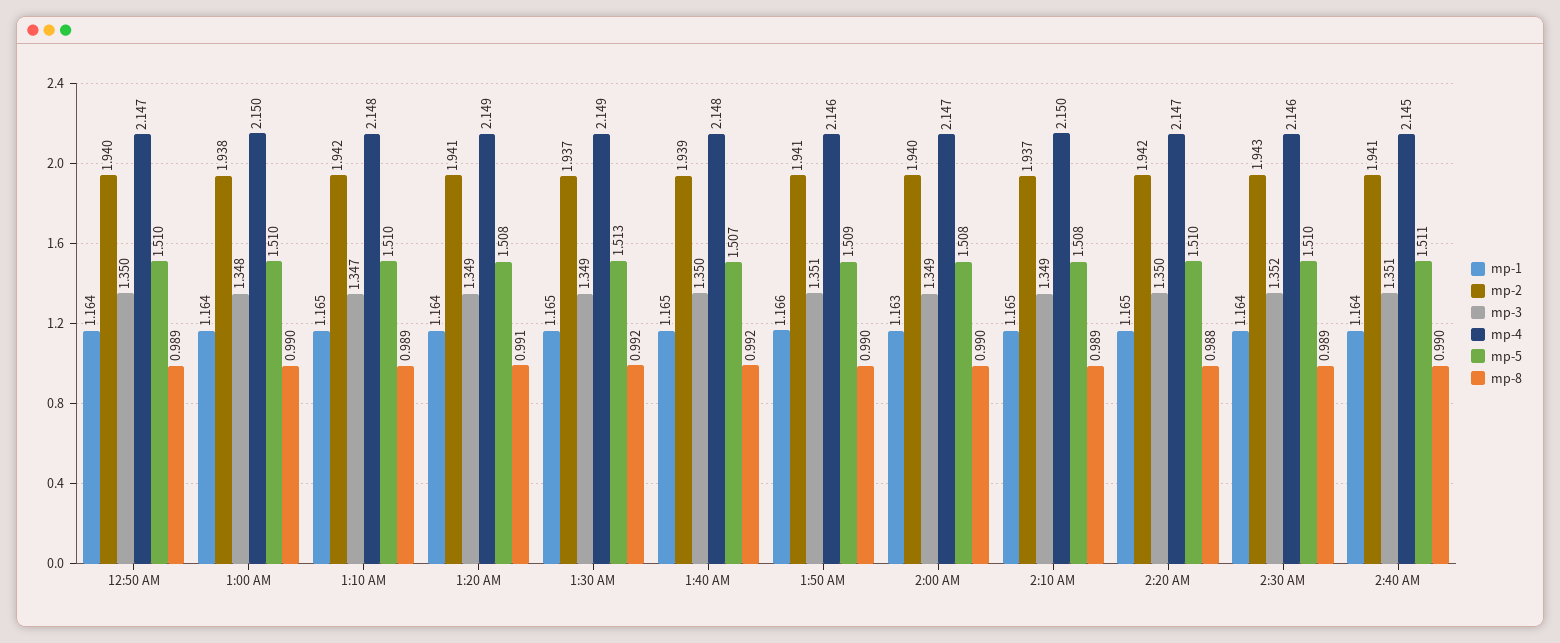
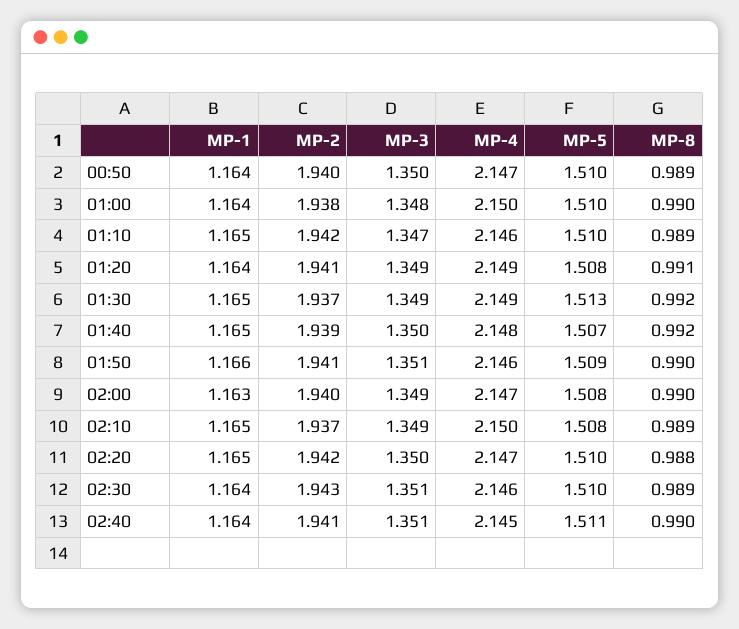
mp-4, 1:10 AM: 2.148 -> 2.146
mp-3, 2:30 AM: 1.352 -> 1.351

